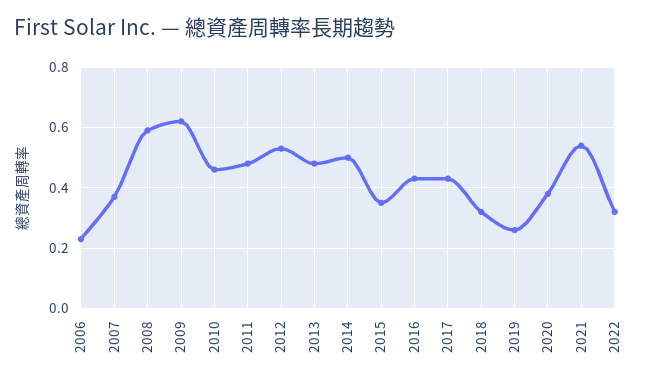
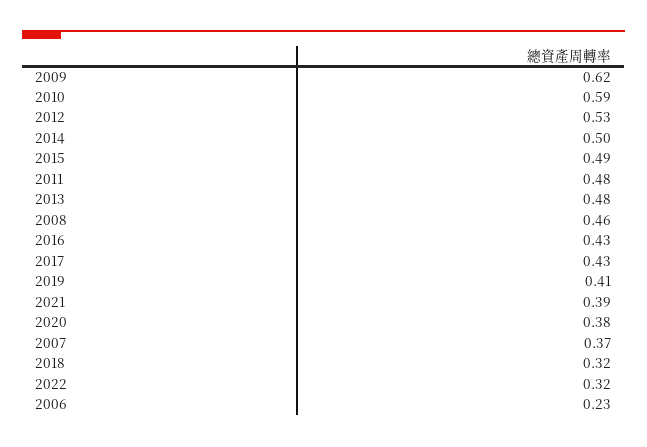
2008: 0.6 -> 0.46
2010: 0.45 -> 0.59
2015: 0.35 -> 0.49
2019: 0.25 -> 0.41
2021: 0.55 -> 0.39

